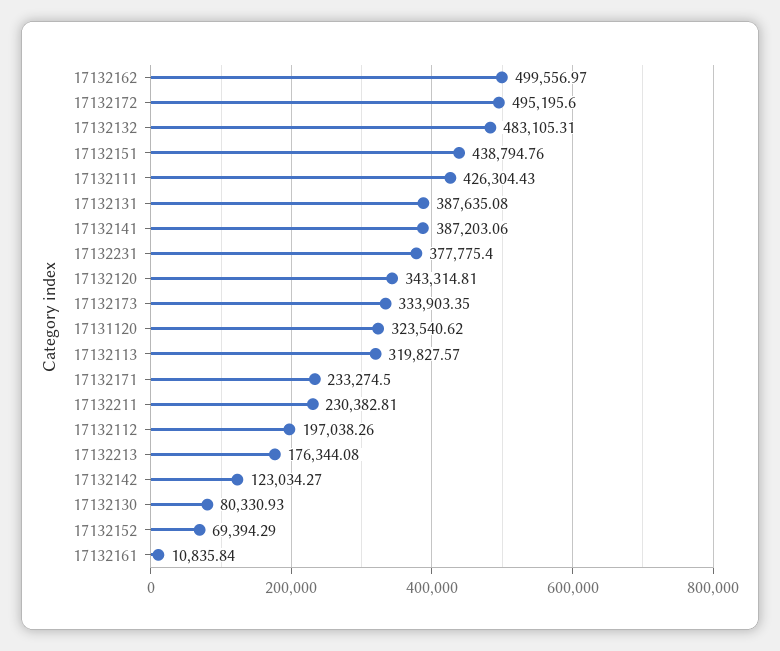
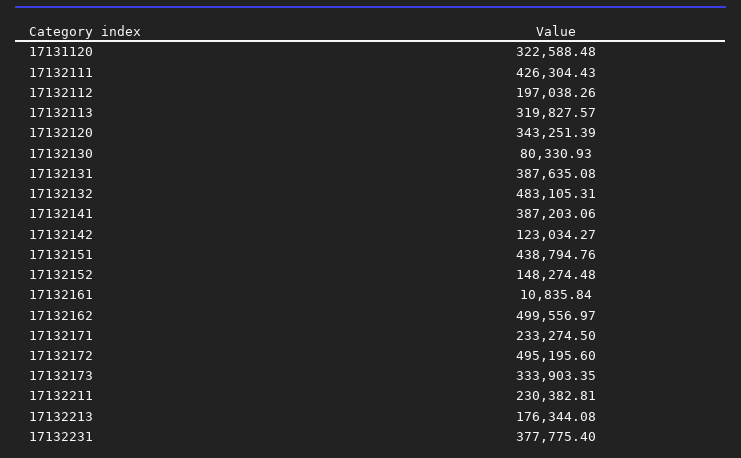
17132120: 343314.81 -> 343251.39
17131120: 323540.62 -> 322588.48
17132152: 69394.29 -> 148274.48

